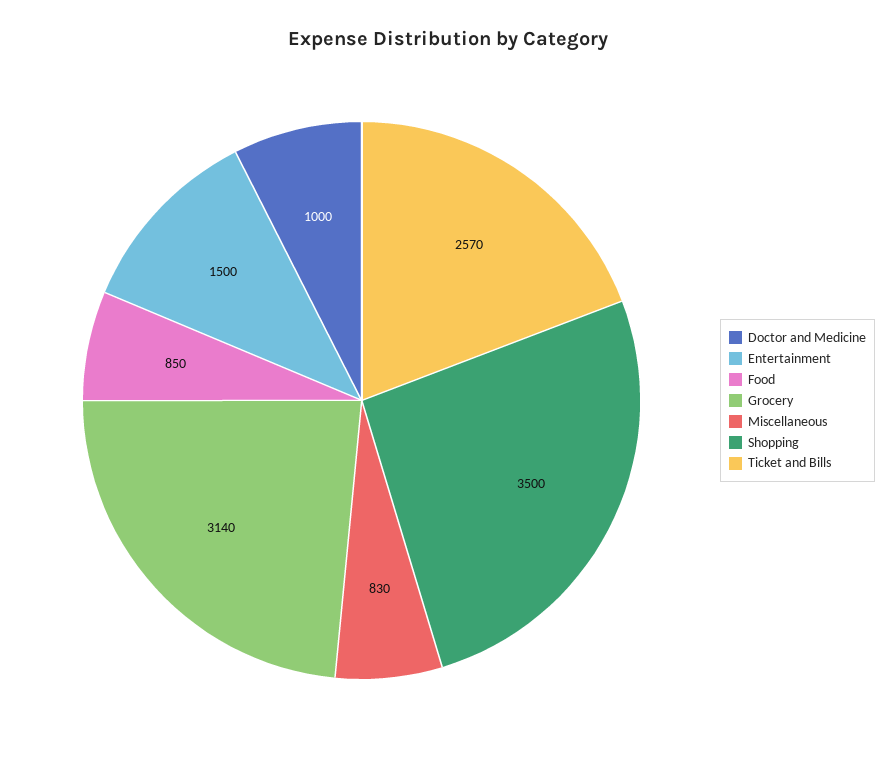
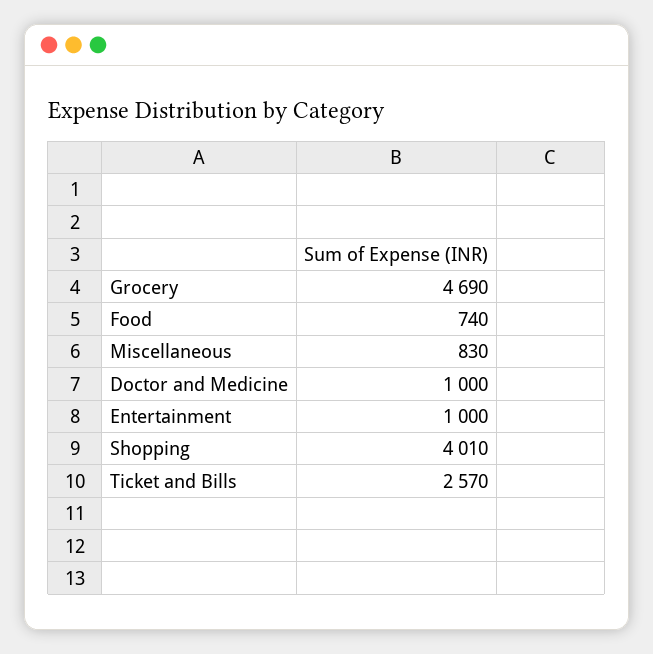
Entertainment: 1500 -> 1000
Food: 850 -> 740
Grocery: 3140 -> 4690
Shopping: 3500 -> 4010

